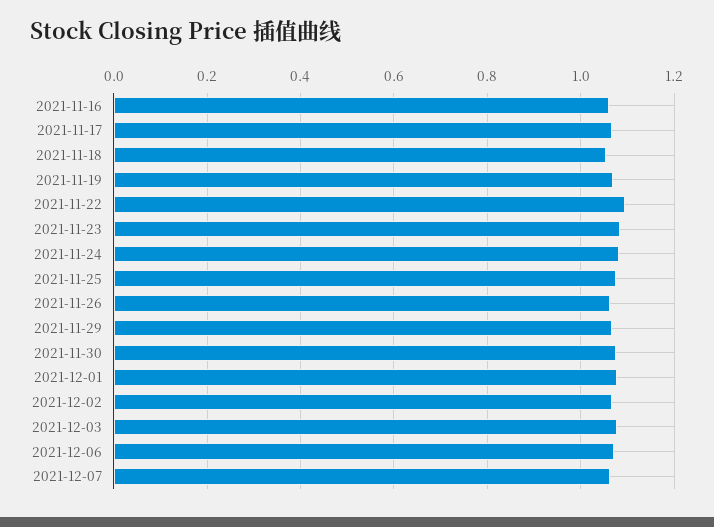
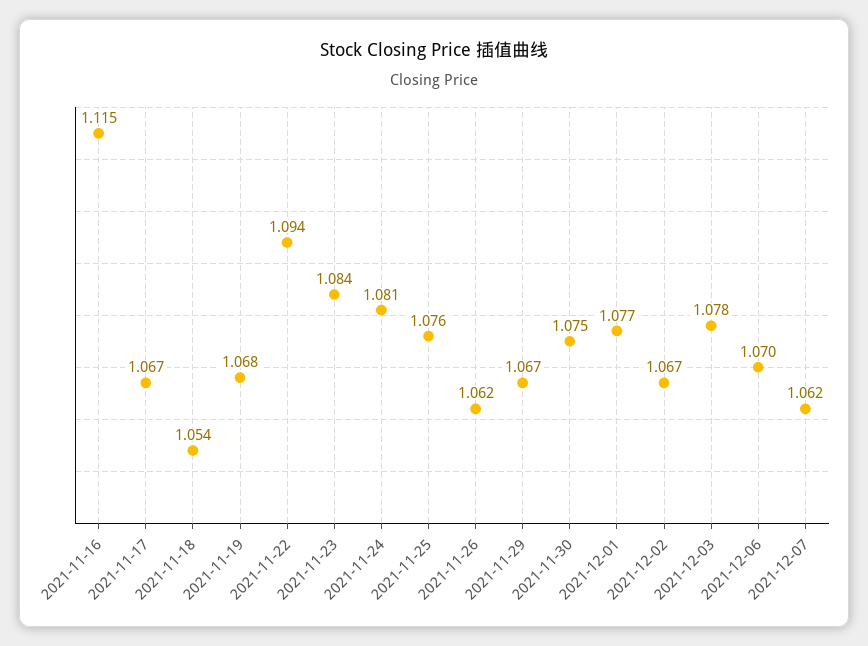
2021-11-16: 1.06 -> 1.115

